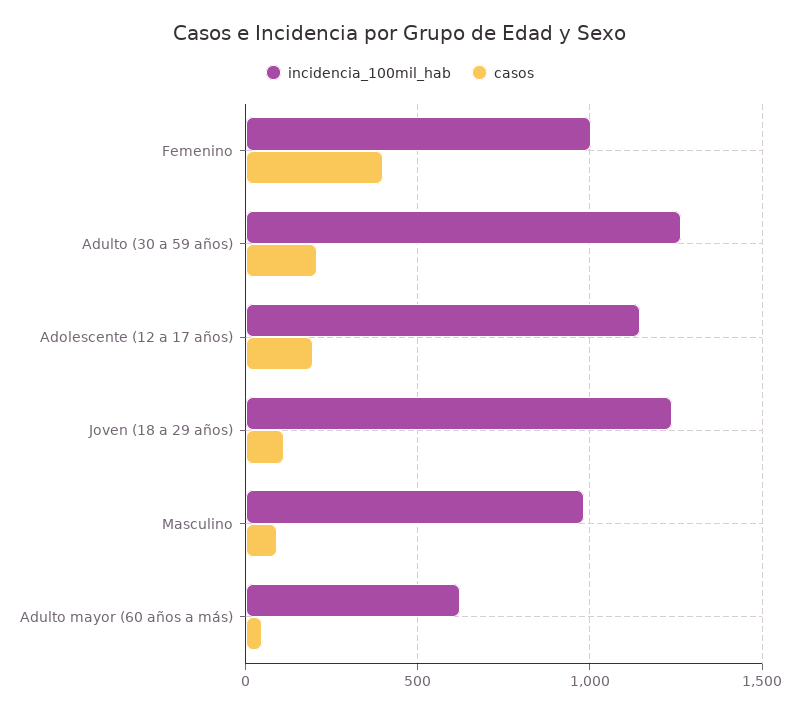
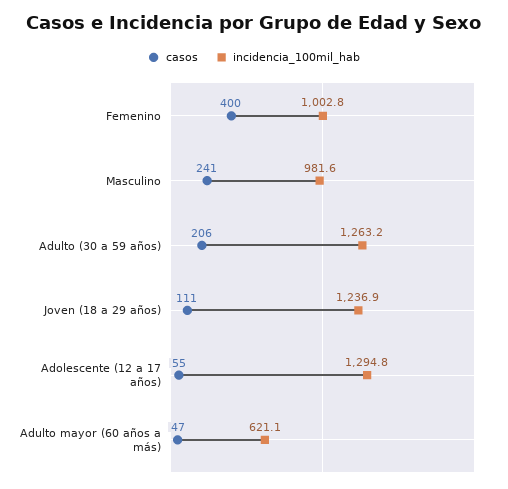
incidencia_100mil_hab, Adolescente (12 a 17 años): 1150 -> 1294.8
casos, Adolescente (12 a 17 años): 200 -> 55
casos, Masculino: 100 -> 241

